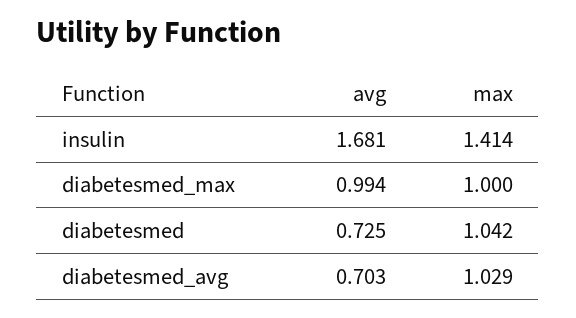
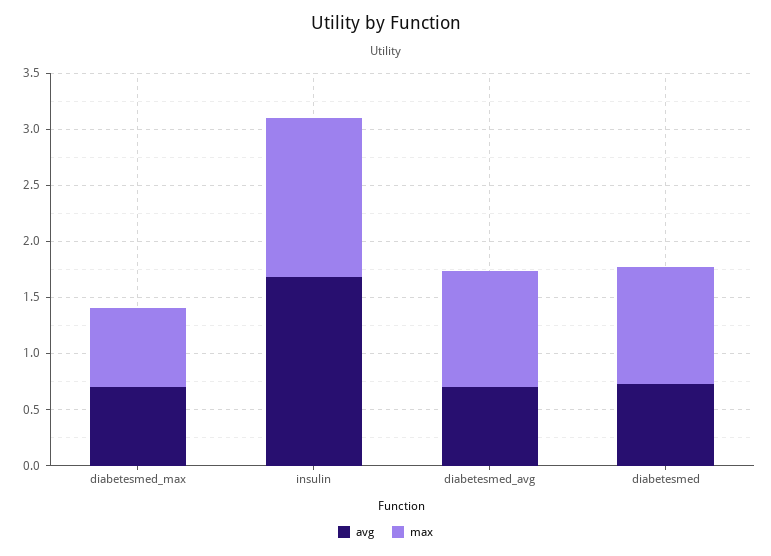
avg, diabetesmed_max: 0.994 -> 0.7
max, diabetesmed_max: 1 -> 0.7

